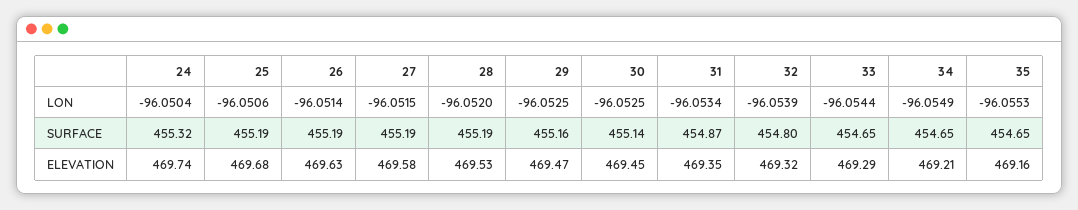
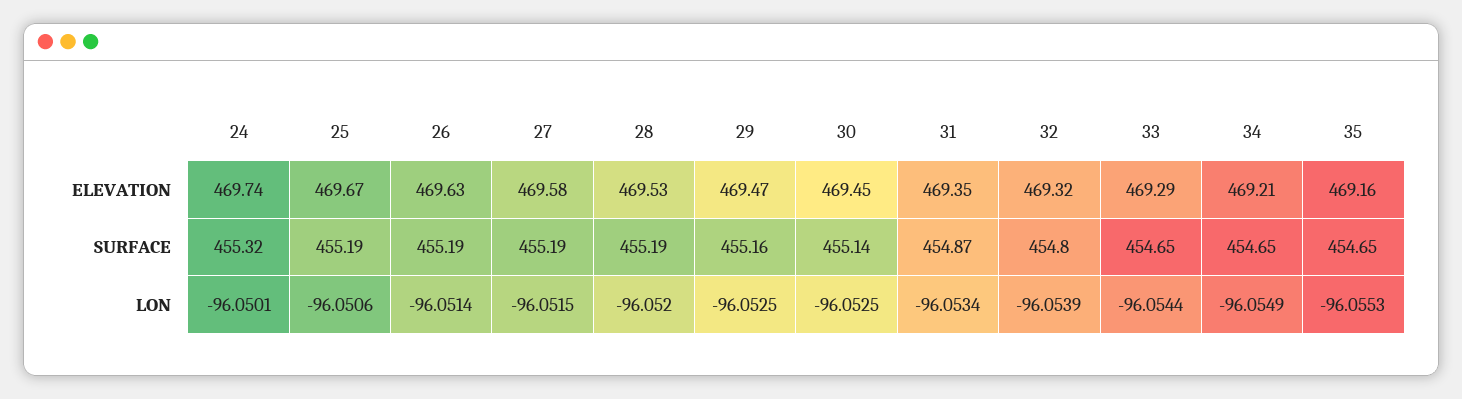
24, LON: -96.0504 -> -96.0501
25, ELEVATION: 469.68 -> 469.67

